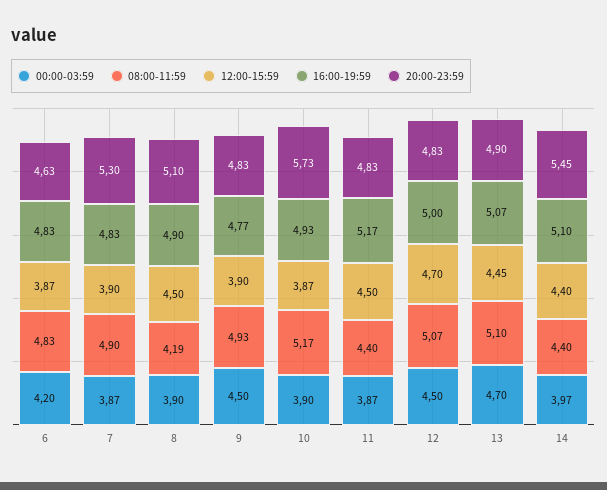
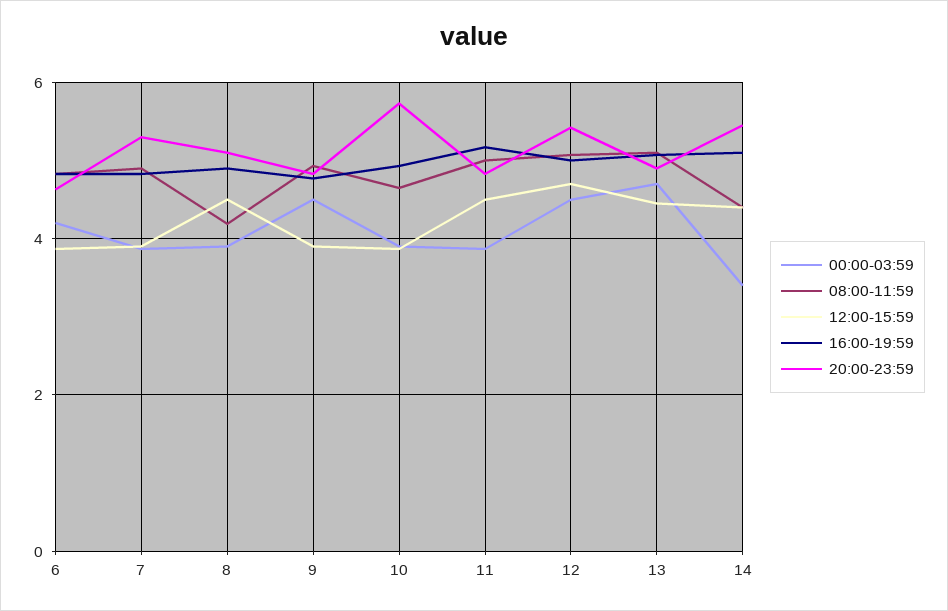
08:00-11:59, 10: 5.17 -> 4.6
08:00-11:59, 11: 4.4 -> 5
20:00-23:59, 12: 4.83 -> 5.4
00:00-03:59, 14: 3.97 -> 3.4

